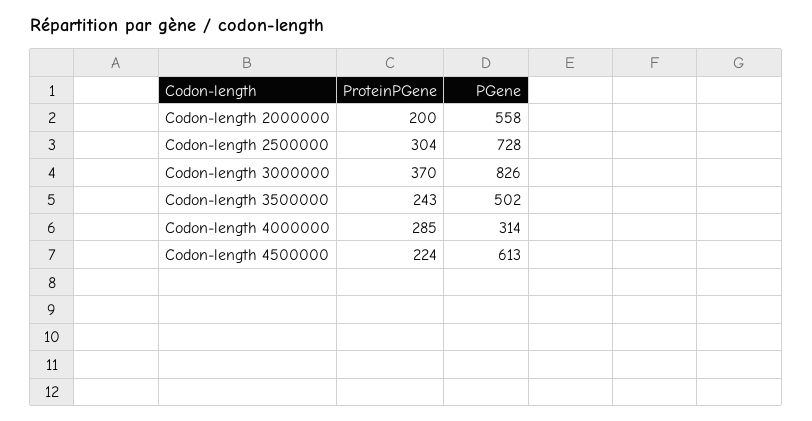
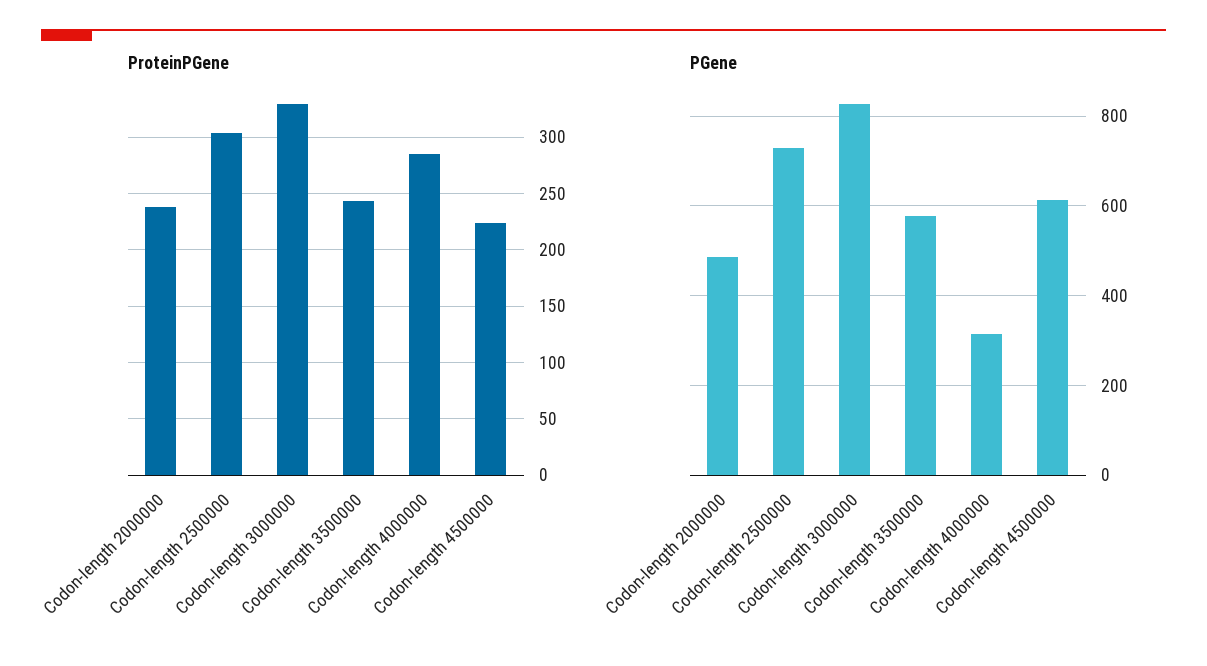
ProteinPGene, Codon-length 2000000: 200 -> 240
PGene, Codon-length 2000000: 558 -> 480
ProteinPGene, Codon-length 3000000: 370 -> 330
PGene, Codon-length 3500000: 502 -> 580

